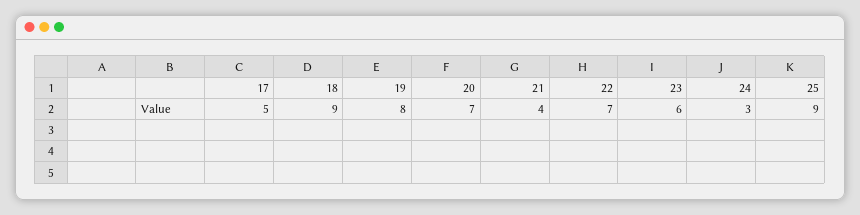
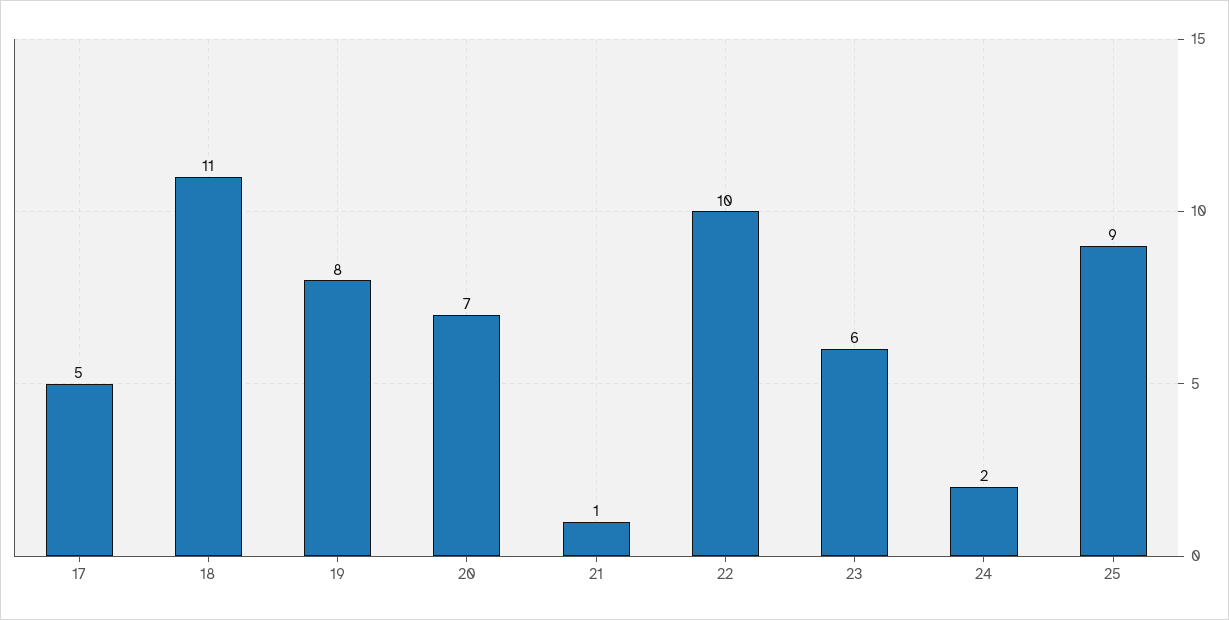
18: 9 -> 11
21: 4 -> 1
22: 7 -> 10
24: 3 -> 2

